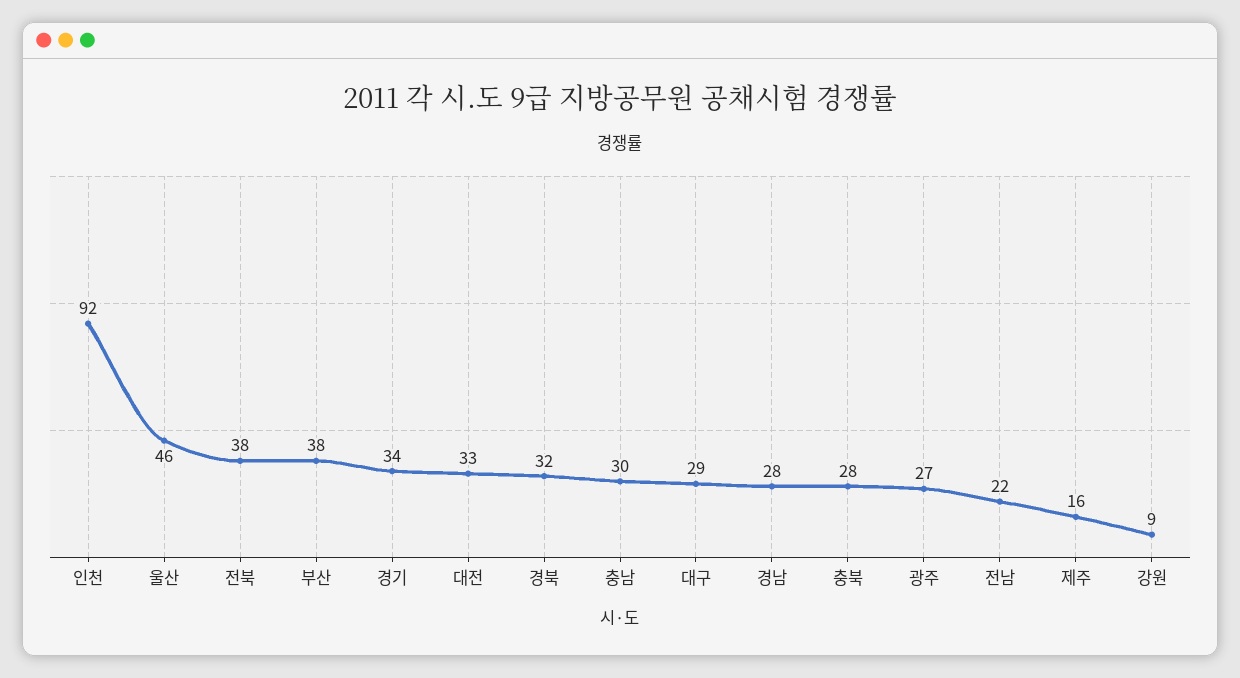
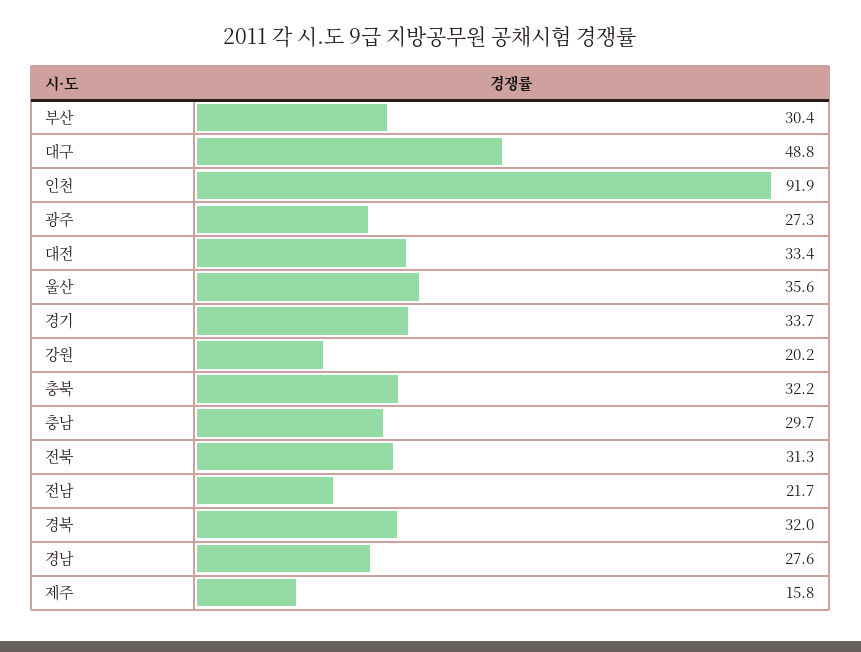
울산: 46 -> 35.6
전북: 38 -> 31.3
부산: 38 -> 30.4
대구: 29 -> 48.8
충북: 28 -> 32.2
강원: 9 -> 20.2

